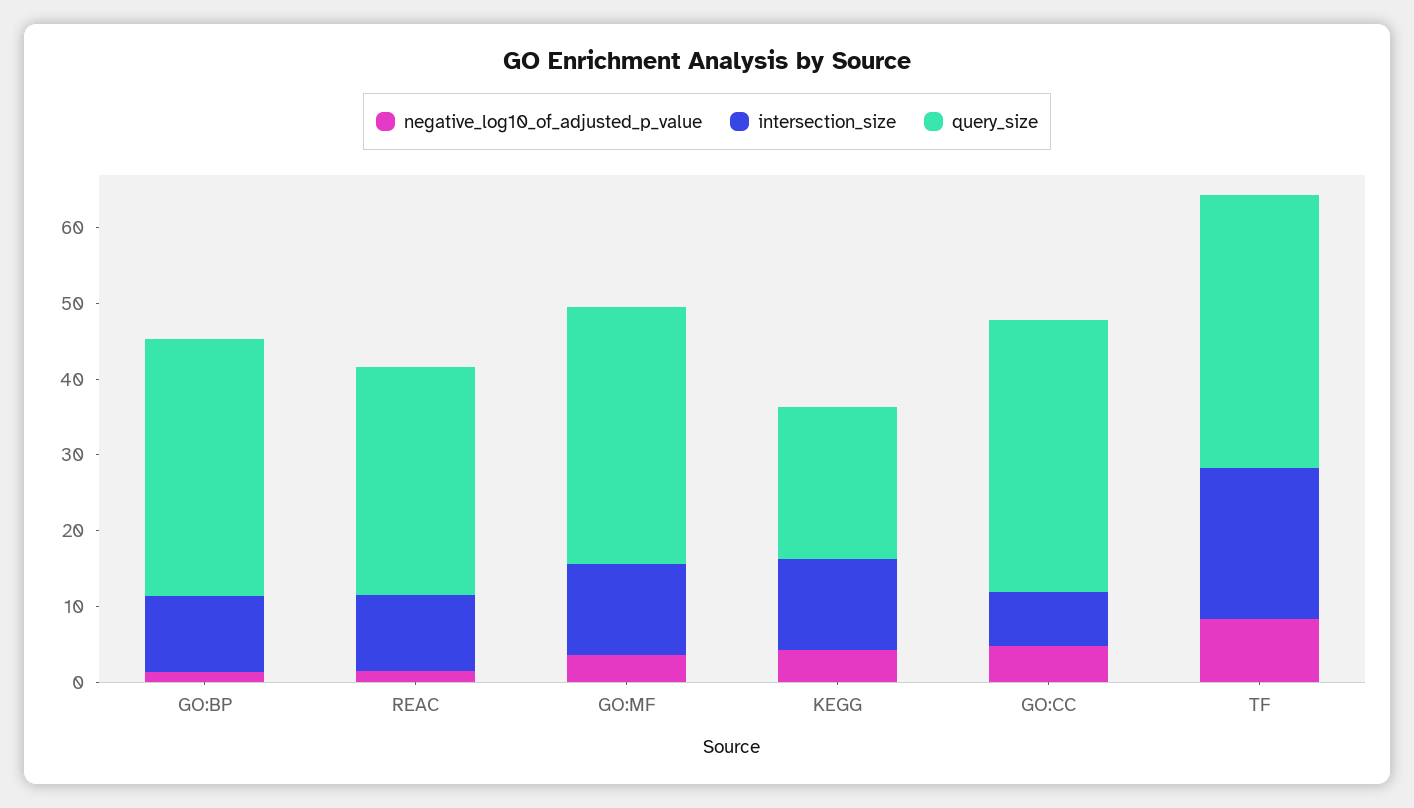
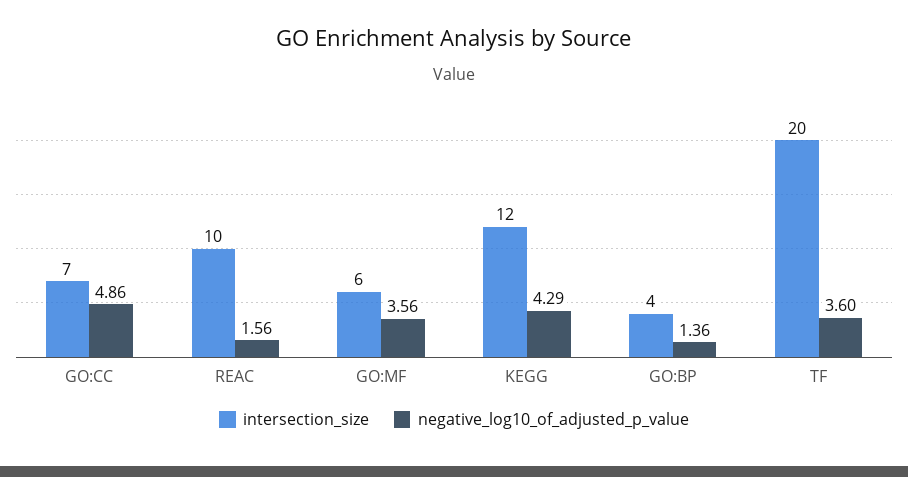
intersection_size, GO:BP: 10 -> 4
query_size, GO:BP: 34 -> none
query_size, REAC: 30 -> none
intersection_size, GO:MF: 12 -> 6
query_size, GO:MF: 34 -> none
query_size, KEGG: 20 -> none
query_size, GO:CC: 36 -> none
negative_log10_of_adjusted_p_value, TF: 8 -> 3.6
query_size, TF: 36 -> none

